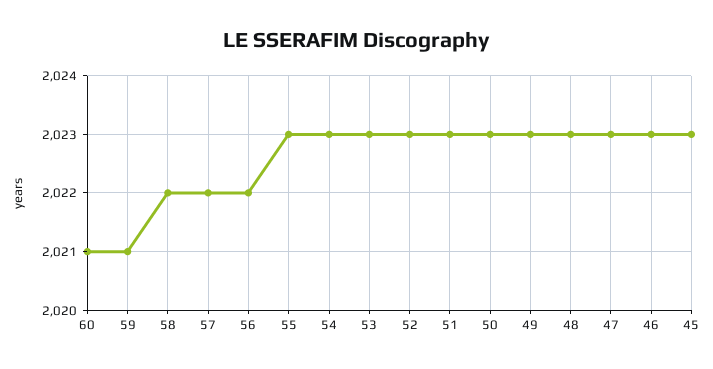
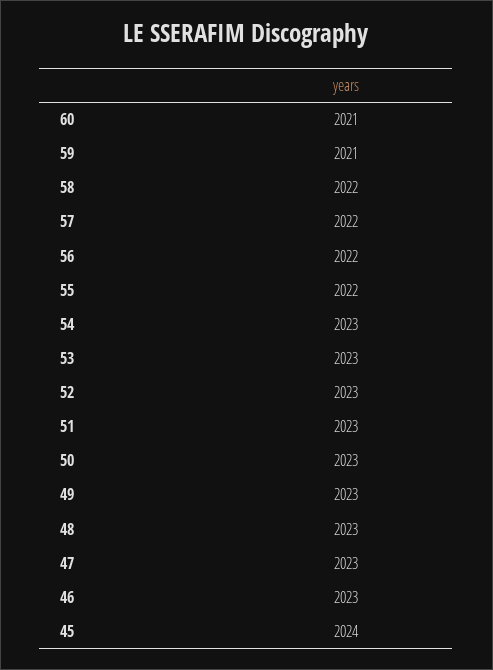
55: 2023 -> 2022
45: 2023 -> 2024

